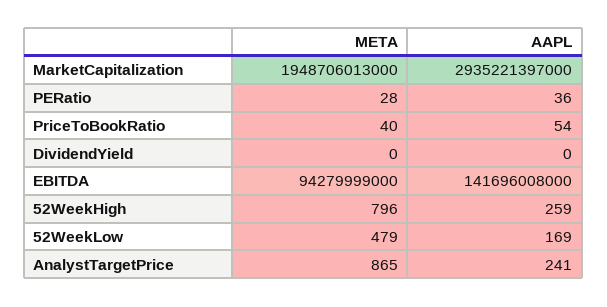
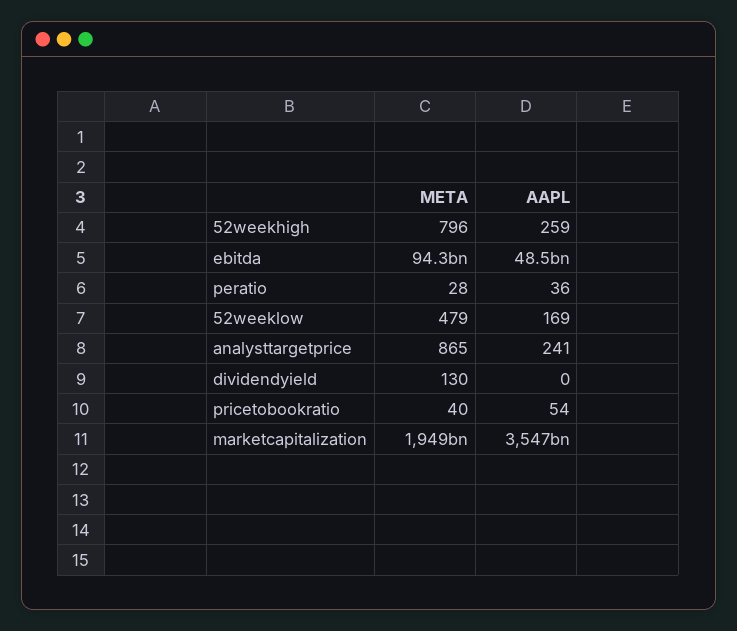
AAPL, MarketCapitalization: 2935221397000 -> 3547000000000
META, DividendYield: 0 -> 130
AAPL, EBITDA: 141696008000 -> 48500000000

